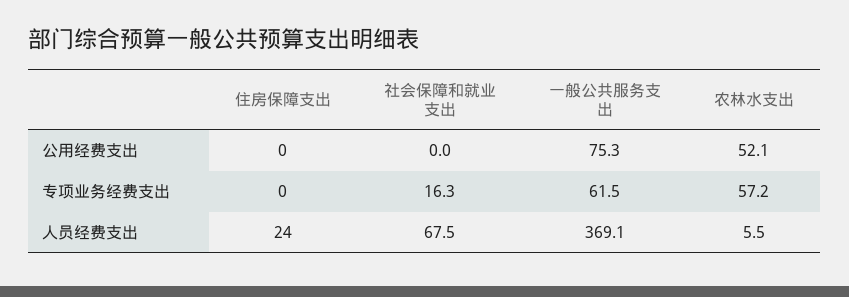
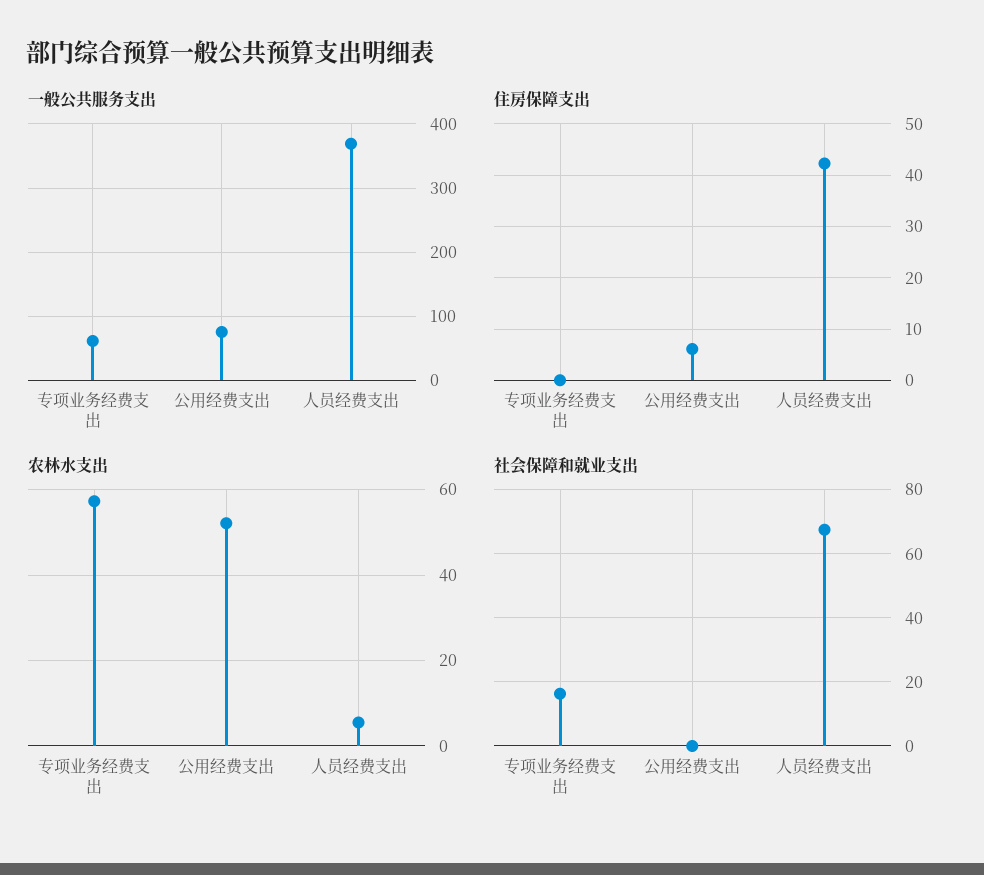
住房保障支出, 公用经费支出: 0 -> 6
住房保障支出, 人员经费支出: 24 -> 42

